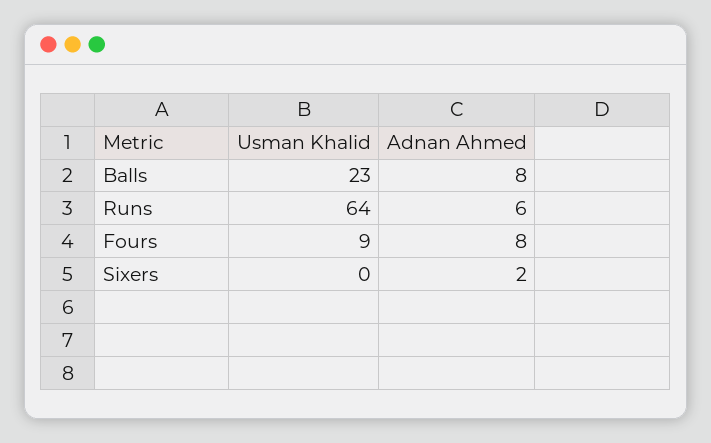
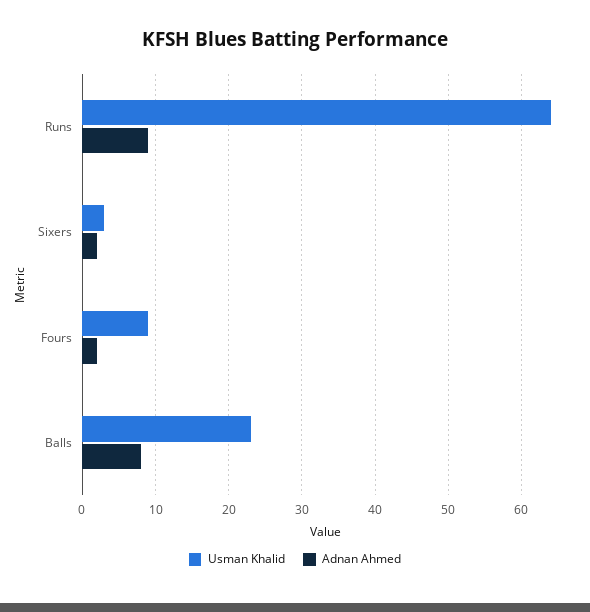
Adnan Ahmed, Runs: 6 -> 9
Adnan Ahmed, Fours: 8 -> 2
Usman Khalid, Sixers: 0 -> 3

